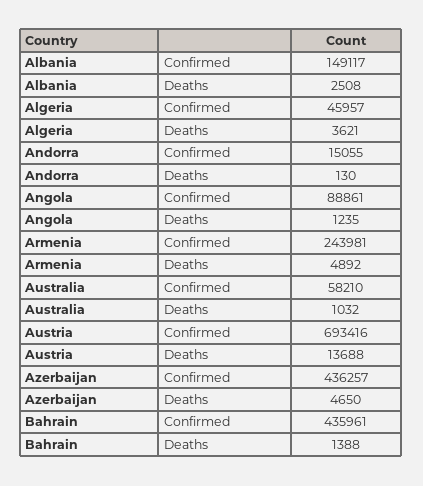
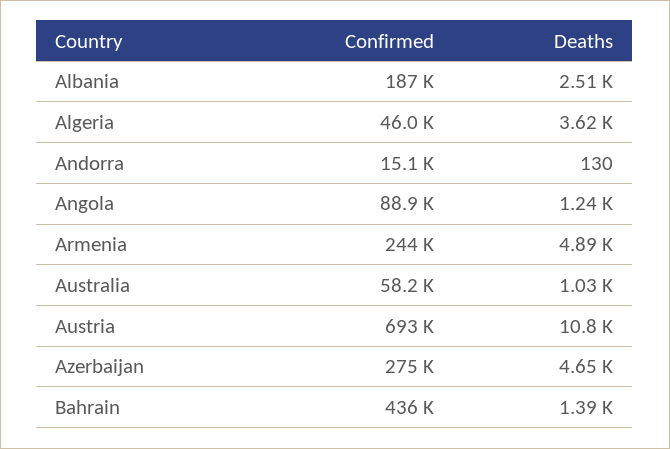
Albania, Confirmed: 149117 -> 187000
Austria, Deaths: 13688 -> 10800
Azerbaijan, Confirmed: 436257 -> 275000

